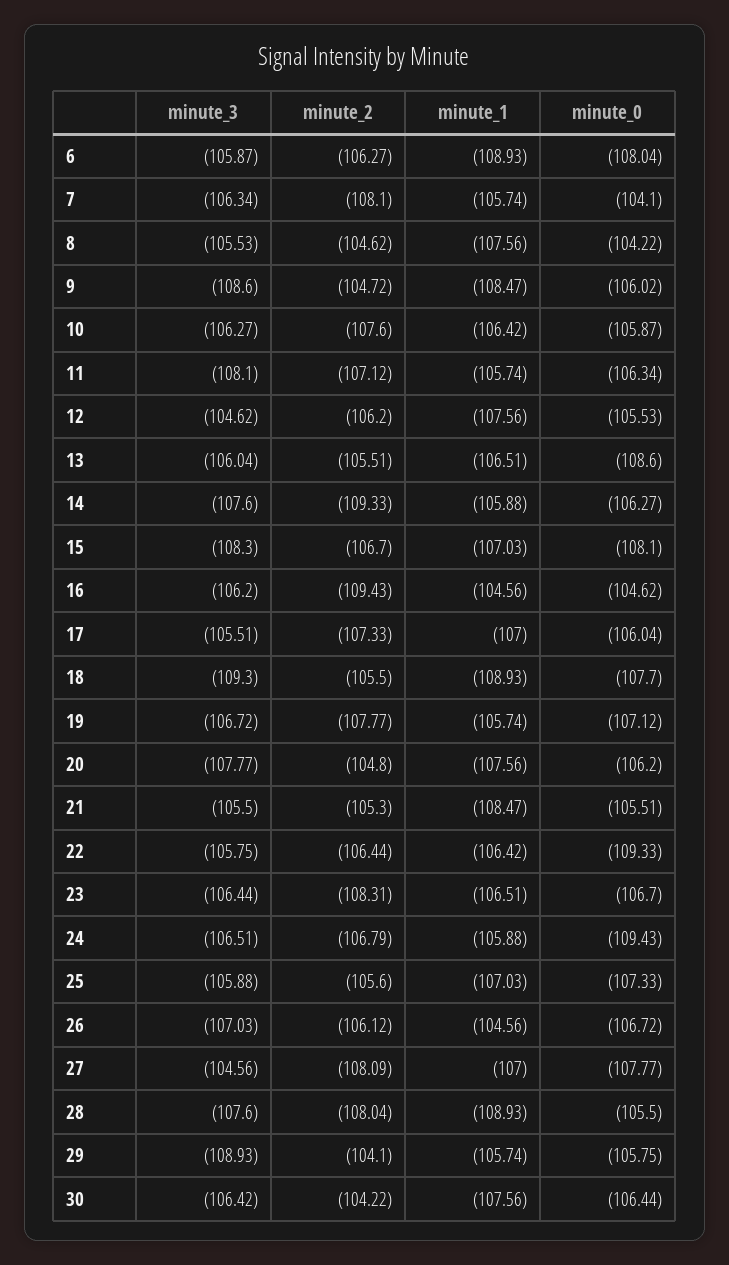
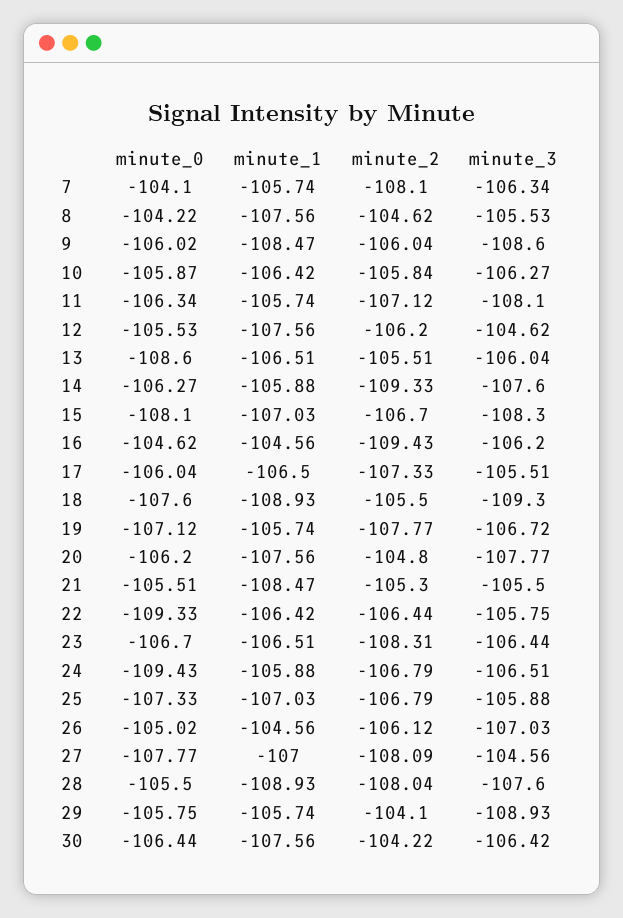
minute_3, 6: -105.87 -> none
minute_2, 6: -106.27 -> none
minute_1, 6: -108.93 -> none
minute_0, 6: -108.04 -> none
minute_2, 9: -104.72 -> -106.04
minute_2, 10: -107.6 -> -105.84
minute_1, 17: -107 -> -106.5
minute_0, 18: -107.7 -> -107.6
minute_2, 25: -105.6 -> -106.79
minute_0, 26: -106.72 -> -105.02

